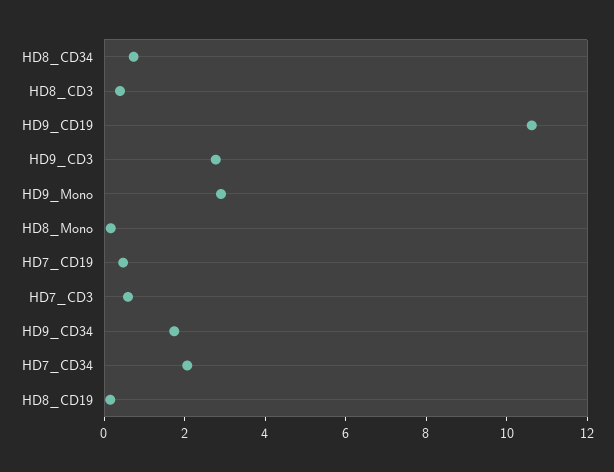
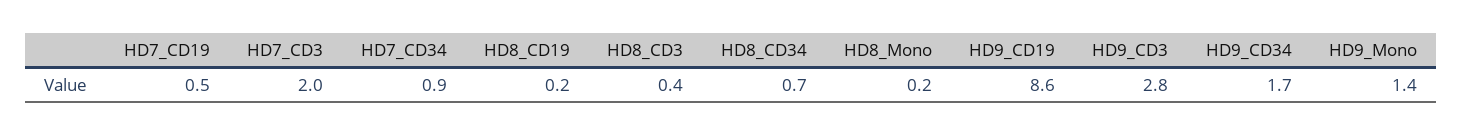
HD9_CD19: 10.5 -> 8.6
HD9_Mono: 3 -> 1.4
HD7_CD3: 0.5 -> 2
HD7_CD34: 2 -> 0.9

